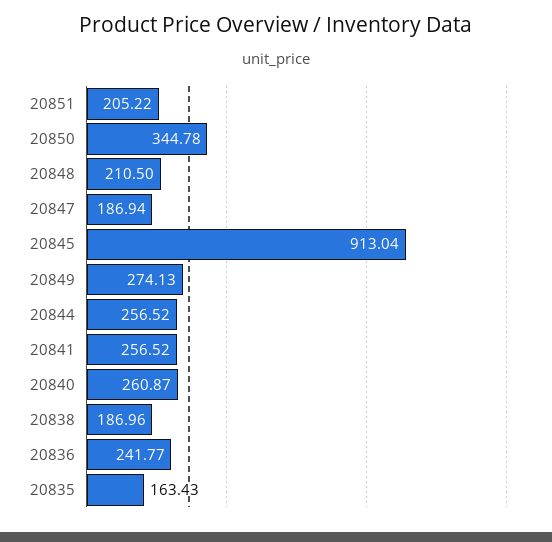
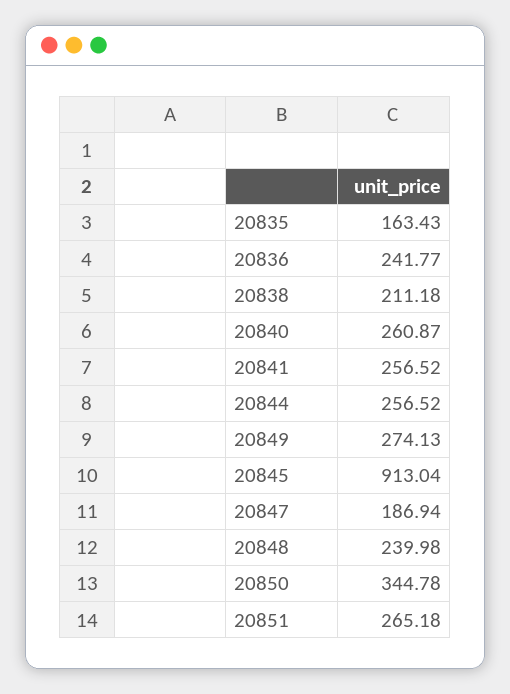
20851: 205.22 -> 265.18
20848: 210.5 -> 239.98
20838: 186.96 -> 211.18

